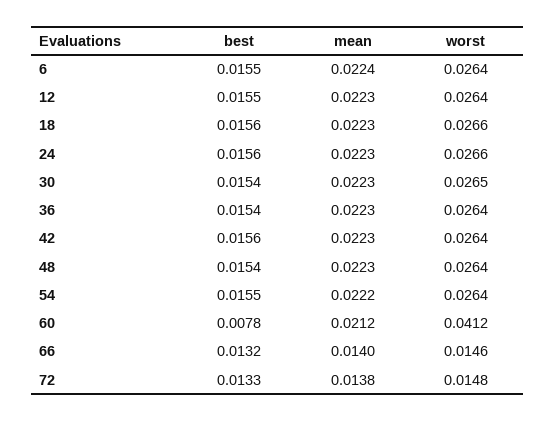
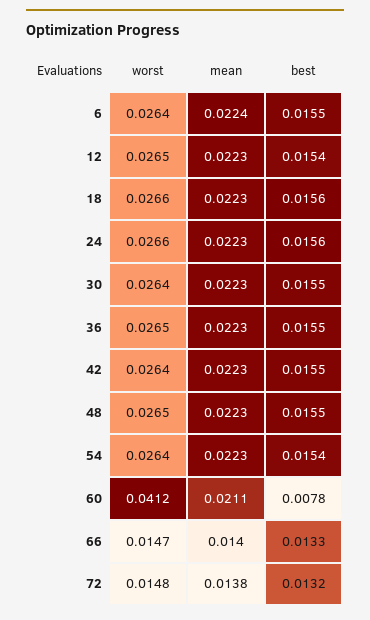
best, 12: 0.0155 -> 0.0154
worst, 12: 0.0264 -> 0.0265
best, 30: 0.0154 -> 0.0155
worst, 30: 0.0265 -> 0.0264
best, 36: 0.0154 -> 0.0155
worst, 36: 0.0264 -> 0.0265
best, 42: 0.0156 -> 0.0155
best, 48: 0.0154 -> 0.0155
worst, 48: 0.0264 -> 0.0265
best, 54: 0.0155 -> 0.0154
mean, 54: 0.0222 -> 0.0223
mean, 60: 0.0212 -> 0.0211
best, 66: 0.0132 -> 0.0133
worst, 66: 0.0146 -> 0.0147
best, 72: 0.0133 -> 0.0132

